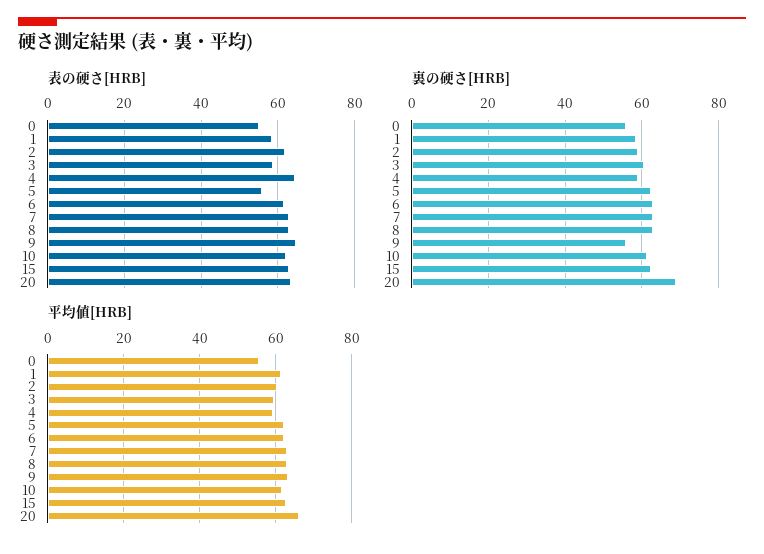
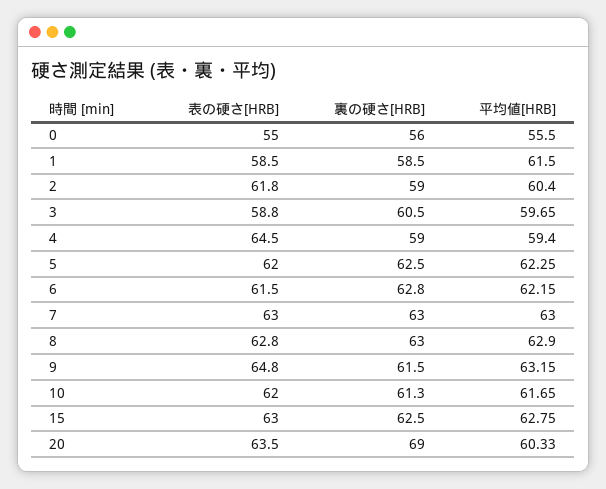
表の硬さ[HRB], 5: 56 -> 62
裏の硬さ[HRB], 9: 56 -> 61.5
平均値[HRB], 20: 66 -> 60.33

